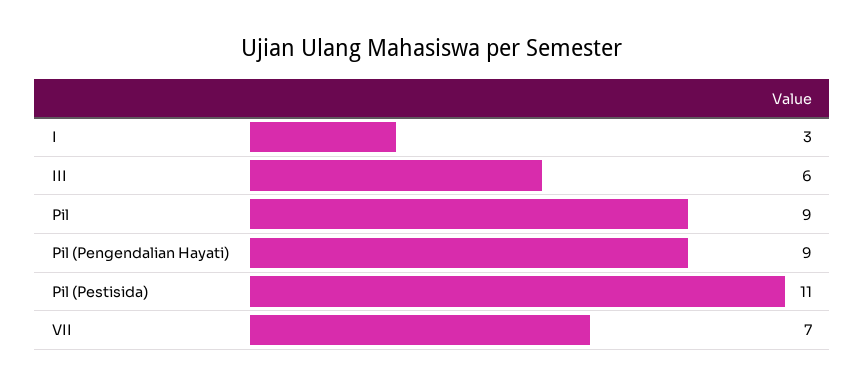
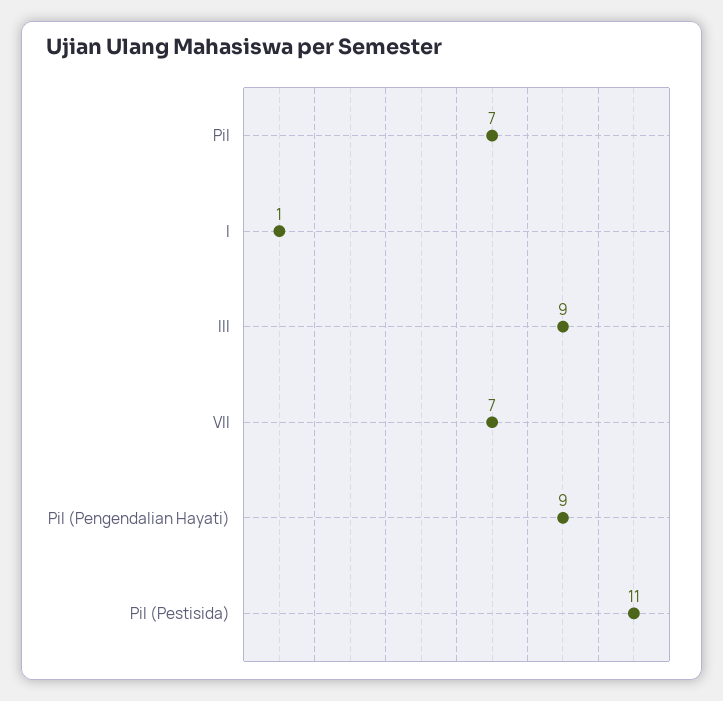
I: 3 -> 1
III: 6 -> 9
Pil: 9 -> 7

